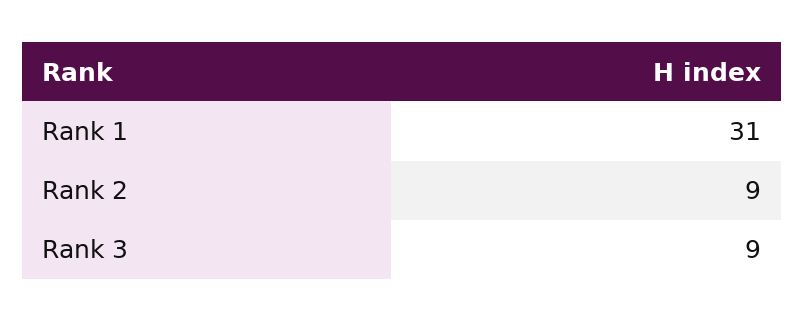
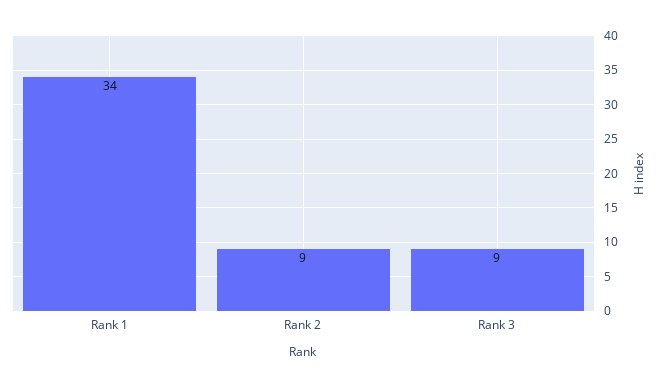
Rank 1: 31 -> 34

